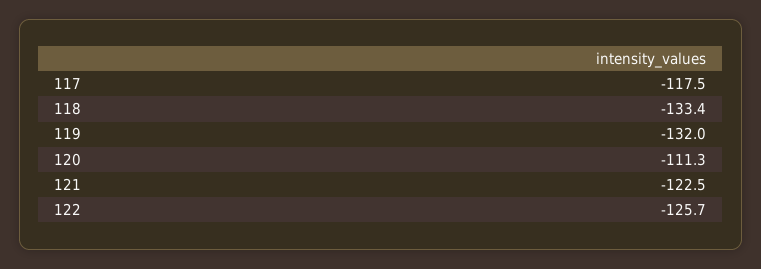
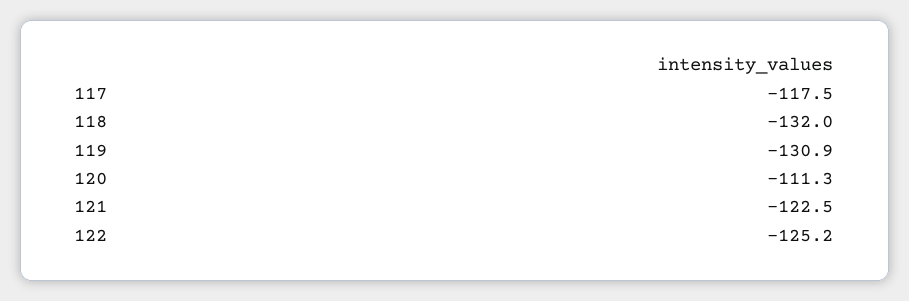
118: -133.4 -> -132
119: -132 -> -130.9
122: -125.7 -> -125.2

